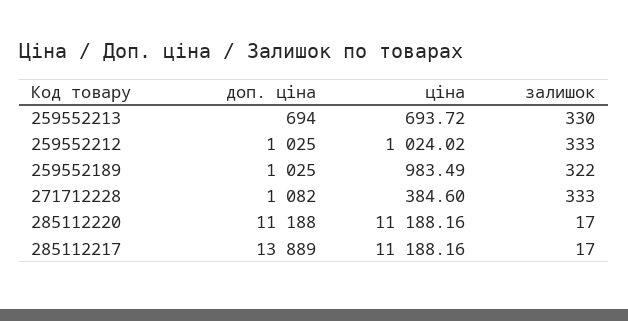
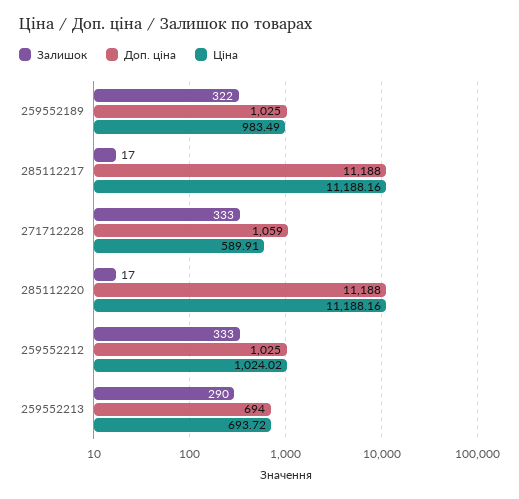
залишок, 259552213: 330 -> 290
доп. ціна, 271712228: 1082 -> 1059
ціна, 271712228: 384.6 -> 589.91
доп. ціна, 285112217: 13889 -> 11188

